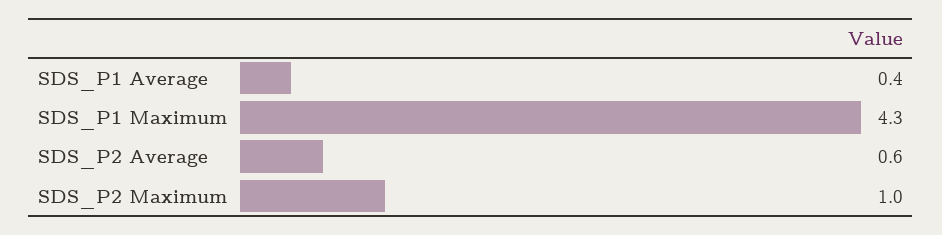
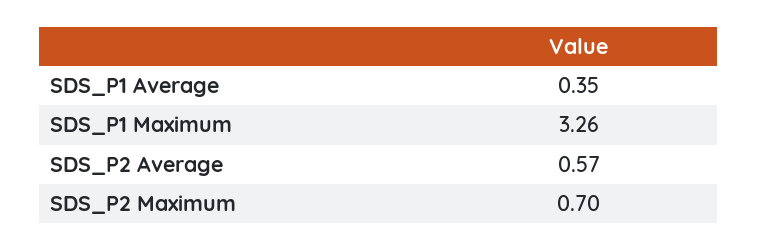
SDS_P1 Maximum: 4.3 -> 3.26
SDS_P2 Maximum: 1 -> 0.7

